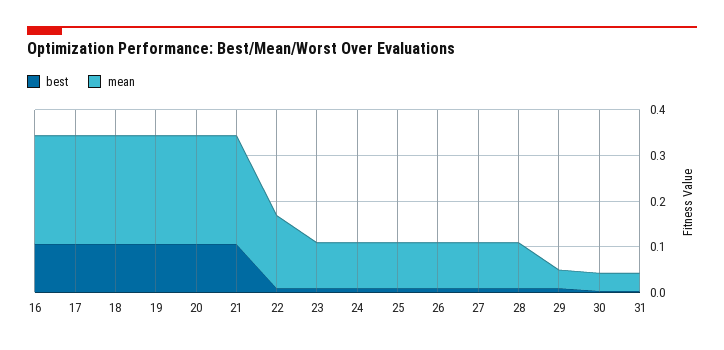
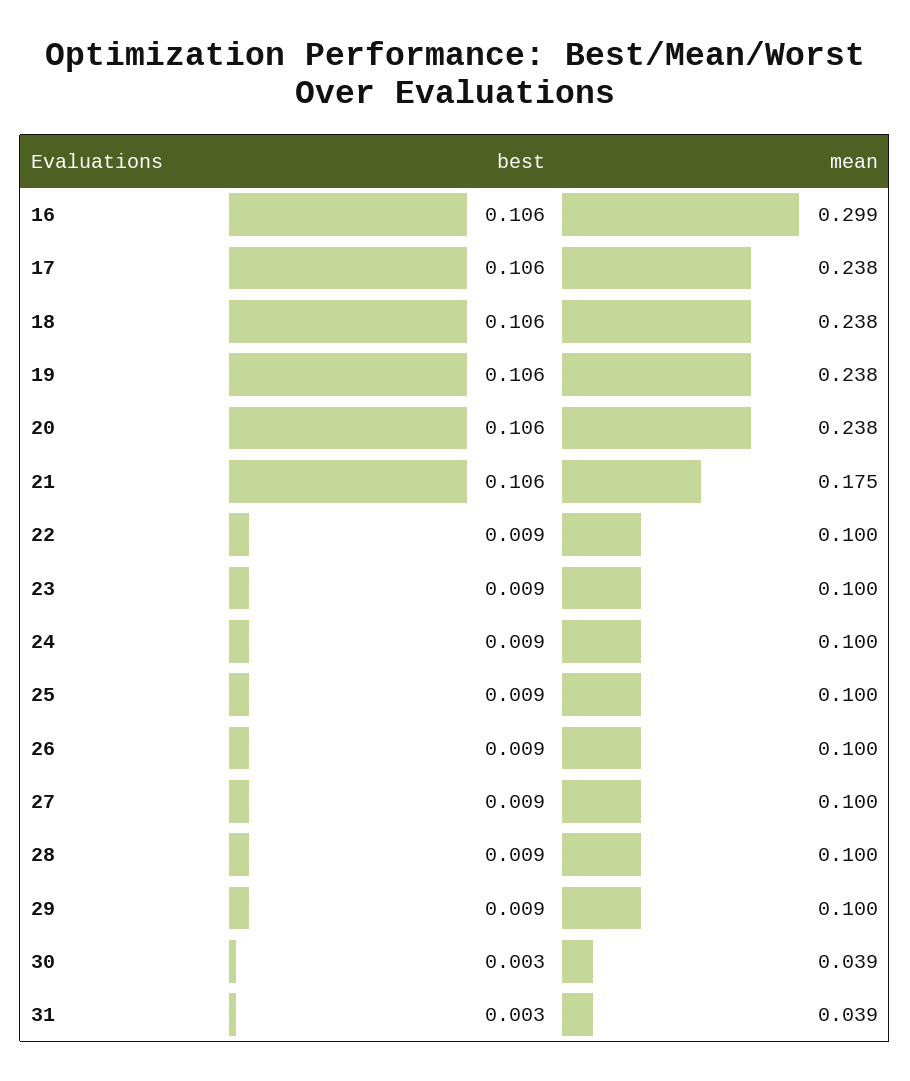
mean, 16: 0.24 -> 0.299
mean, 21: 0.24 -> 0.175
mean, 22: 0.16 -> 0.1
mean, 29: 0.04 -> 0.1

